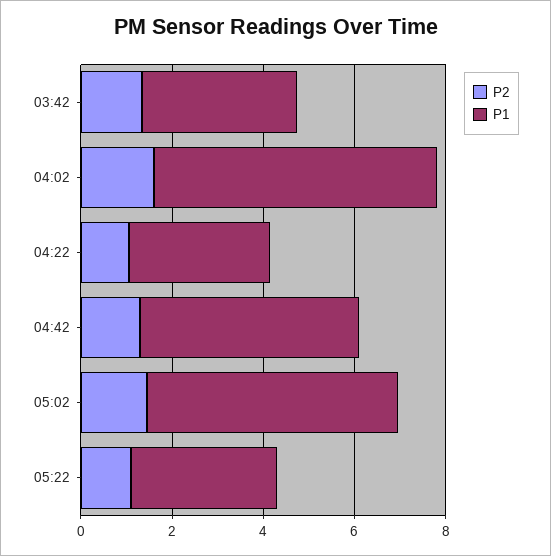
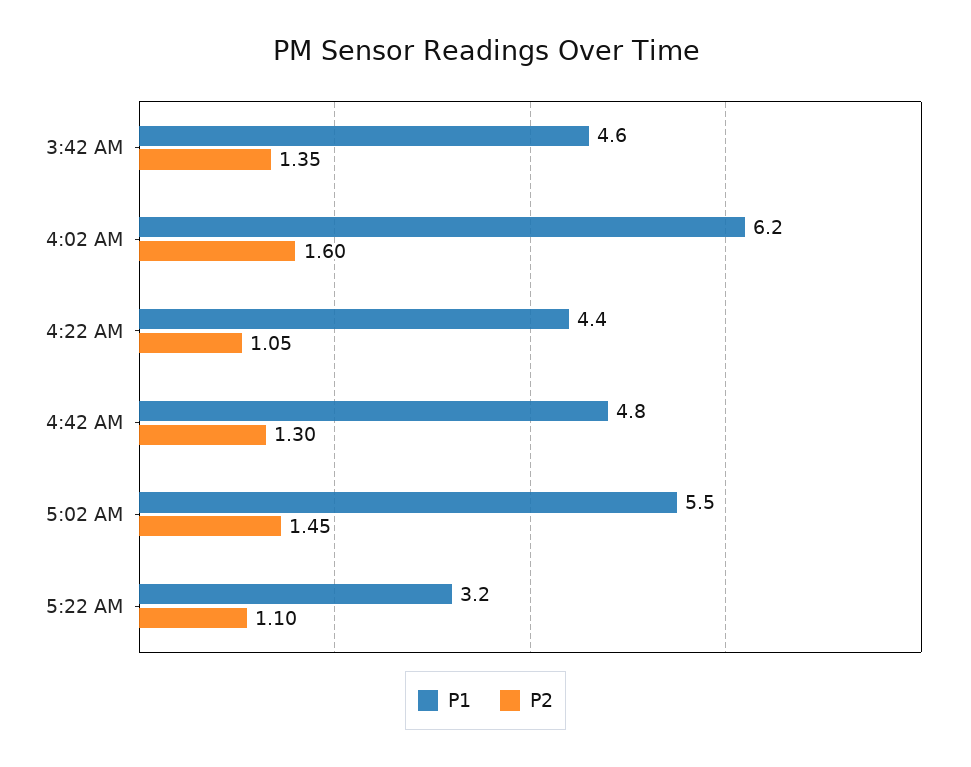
P1, 03:42: 3.5 -> 4.6
P1, 04:22: 3 -> 4.4

